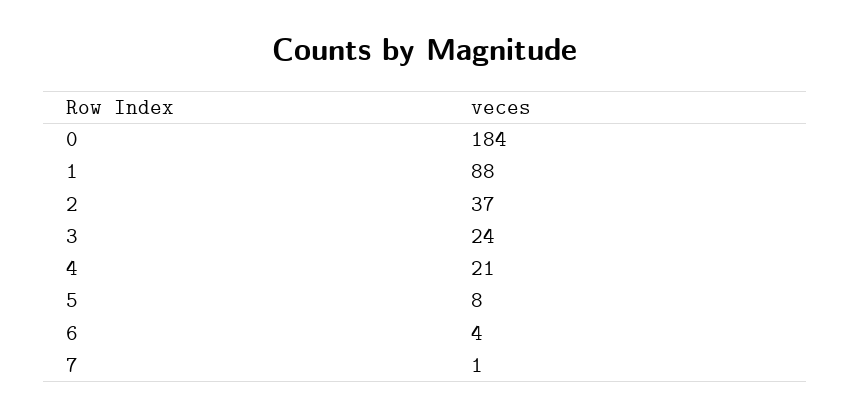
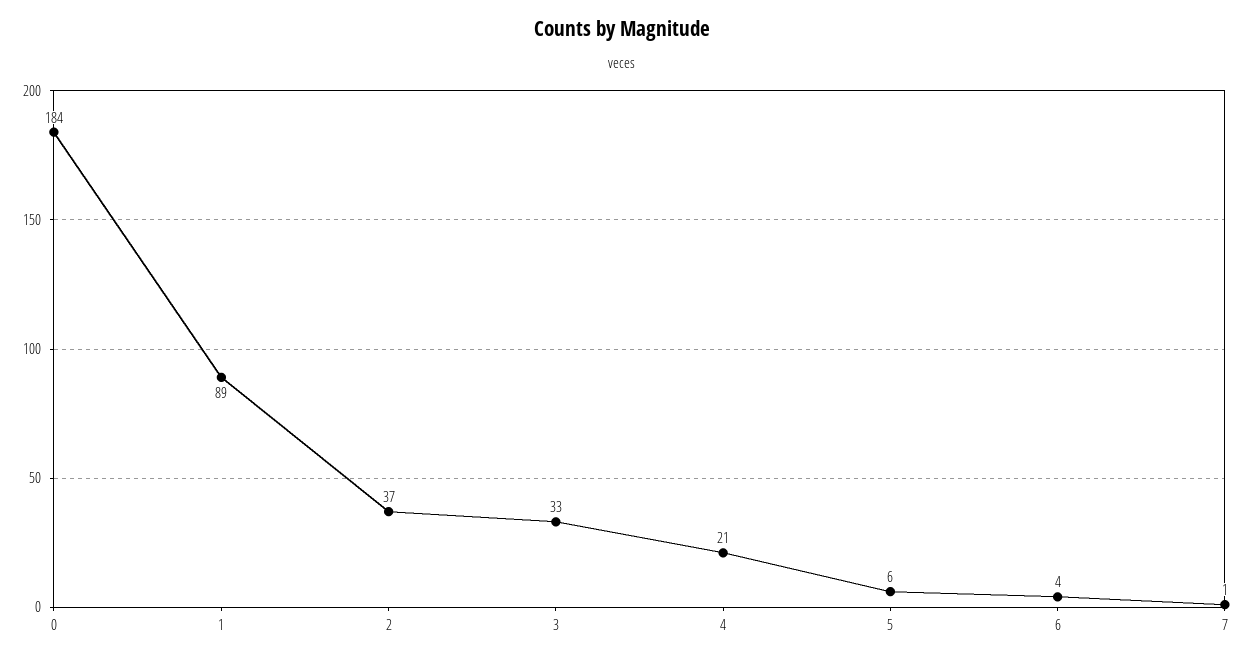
1: 88 -> 89
3: 24 -> 33
5: 8 -> 6

